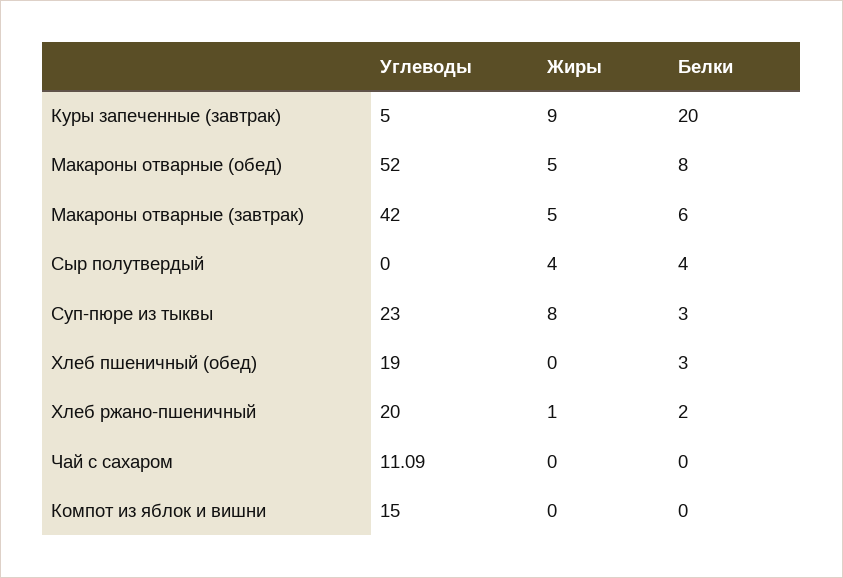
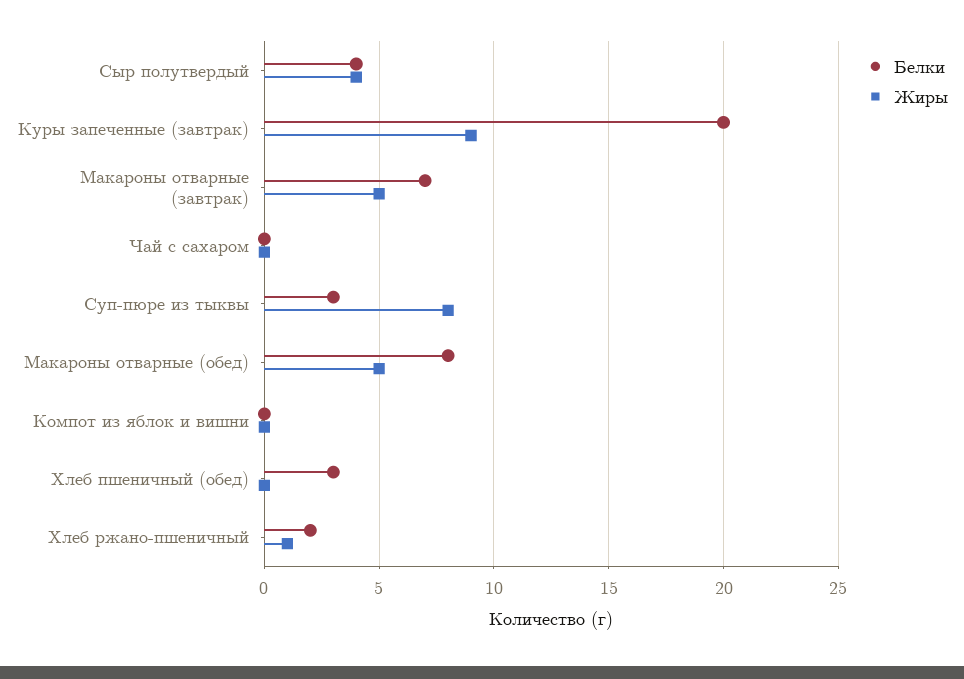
Углеводы, Куры запеченные (завтрак): 5 -> none
Углеводы, Макароны отварные (обед): 52 -> none
Углеводы, Макароны отварные (завтрак): 42 -> none
Белки, Макароны отварные (завтрак): 6 -> 7
Углеводы, Сыр полутвердый: 0 -> none
Углеводы, Суп-пюре из тыквы: 23 -> none
Углеводы, Хлеб пшеничный (обед): 19 -> none
Углеводы, Хлеб ржано-пшеничный: 20 -> none
Углеводы, Чай с сахаром: 11.09 -> none
Углеводы, Компот из яблок и вишни: 15 -> none

